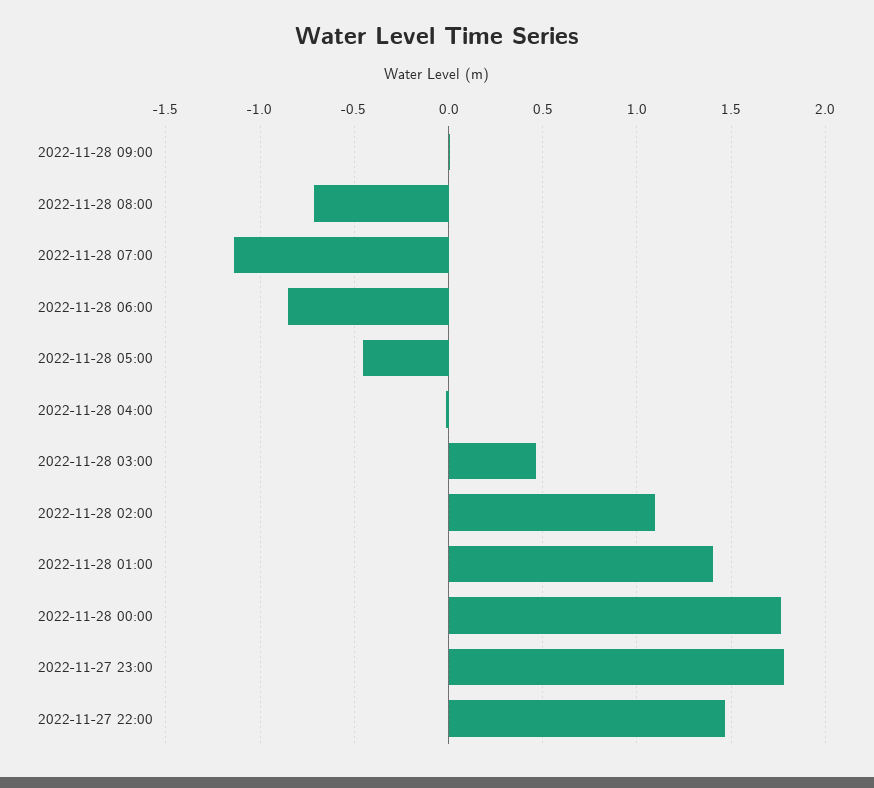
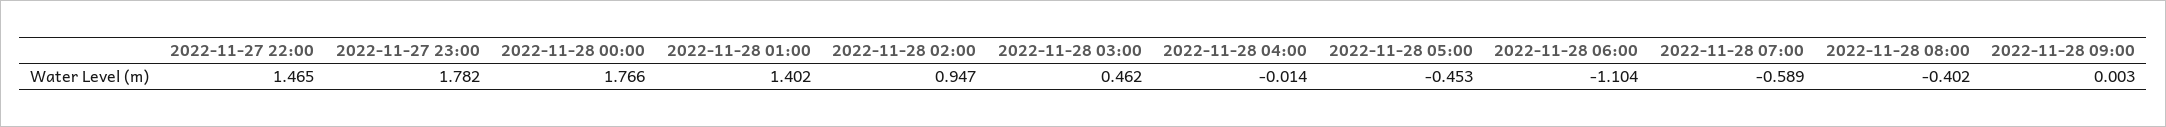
2022-11-28 08:00: -0.7 -> -0.402
2022-11-28 07:00: -1.15 -> -0.589
2022-11-28 06:00: -0.85 -> -1.104
2022-11-28 02:00: 1.1 -> 0.947

